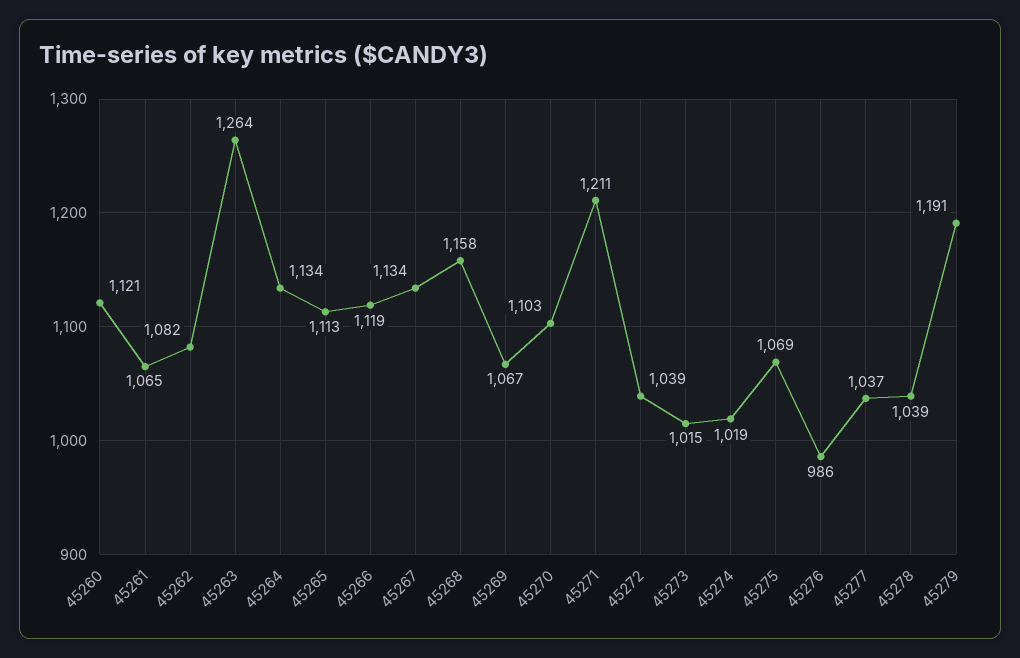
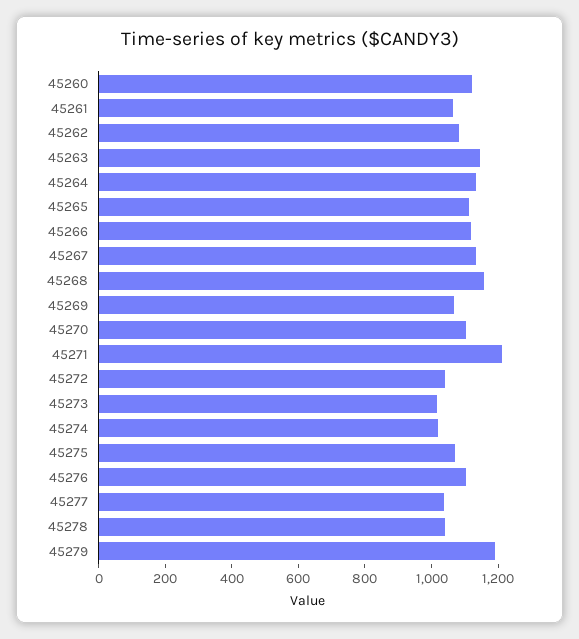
45263: 1264 -> 1150
45276: 986 -> 1100

